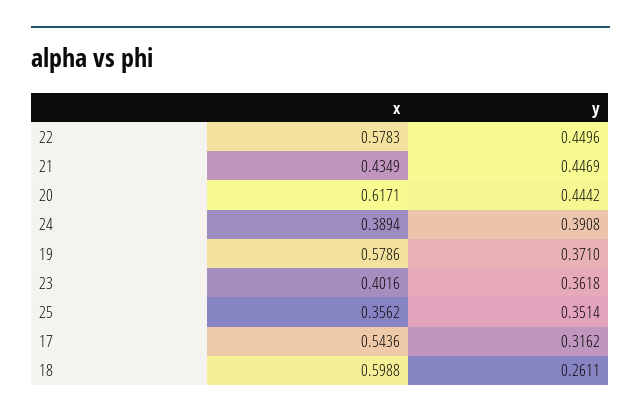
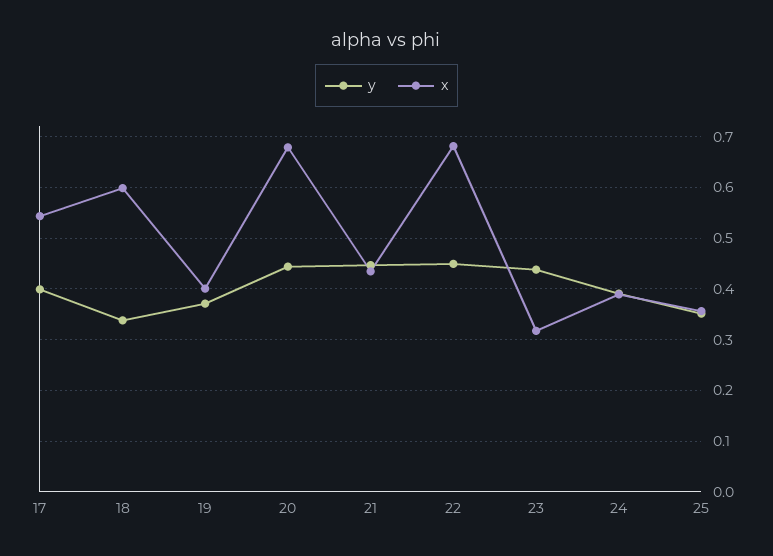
x, 22: 0.5783 -> 0.68
x, 20: 0.6171 -> 0.68
x, 19: 0.5786 -> 0.4
x, 23: 0.4016 -> 0.32
y, 23: 0.3618 -> 0.44
y, 17: 0.3162 -> 0.4
y, 18: 0.2611 -> 0.34

